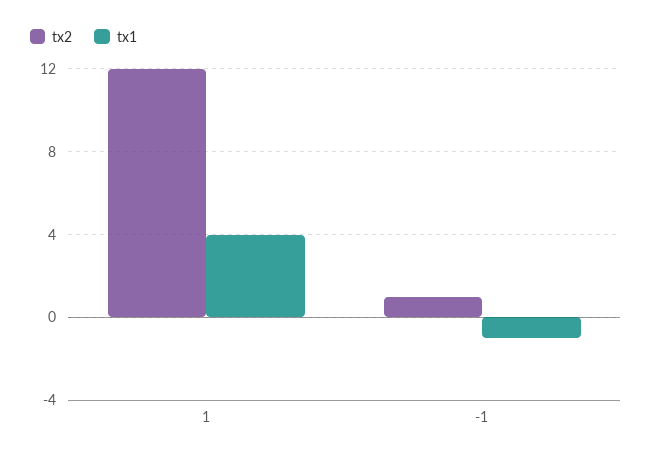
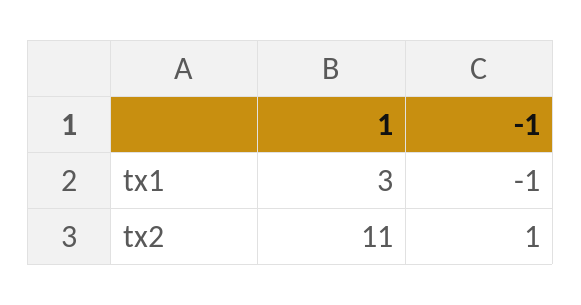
tx2, 1: 12 -> 11
tx1, 1: 4 -> 3

